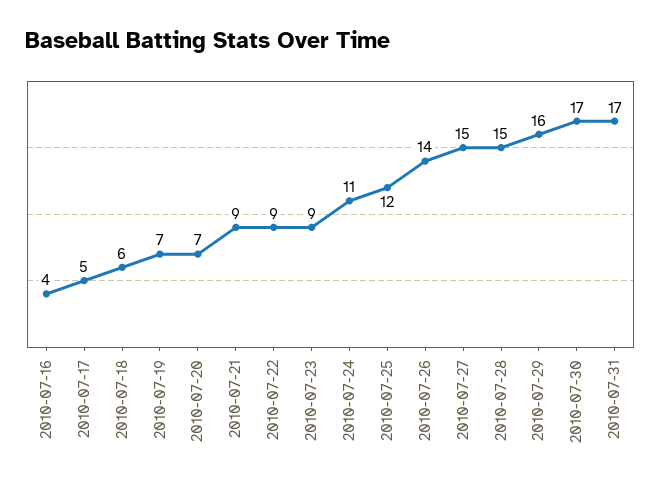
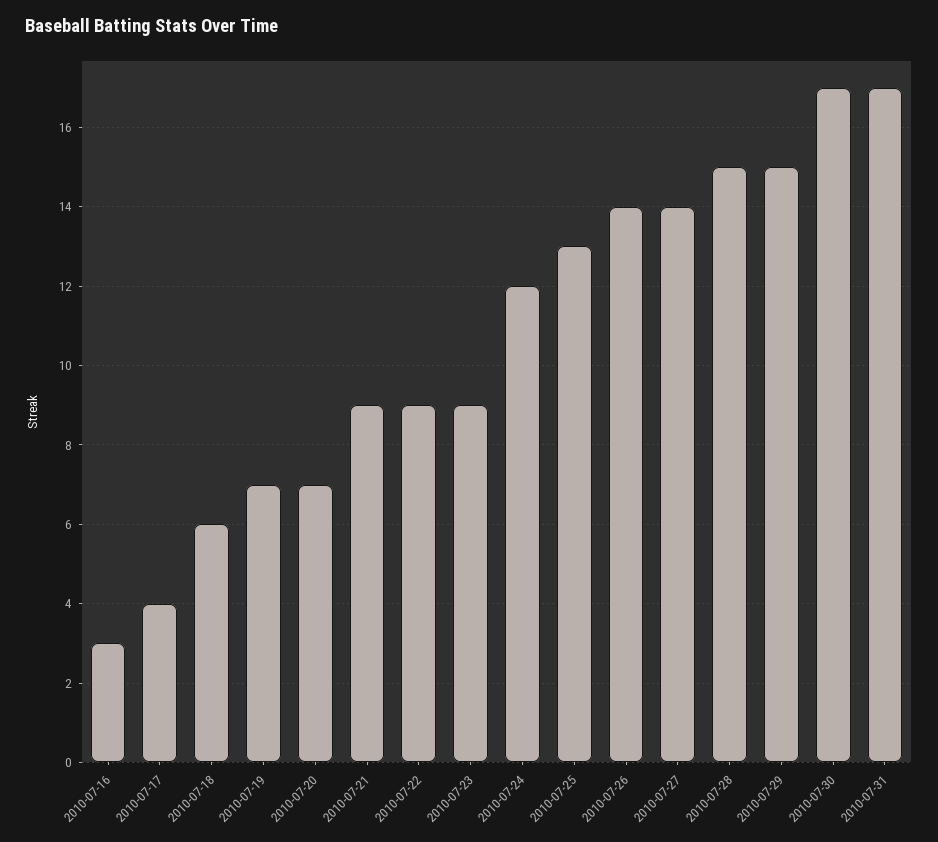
2010-07-16: 4 -> 3
2010-07-17: 5 -> 4
2010-07-24: 11 -> 12
2010-07-25: 12 -> 13
2010-07-27: 15 -> 14
2010-07-29: 16 -> 15

